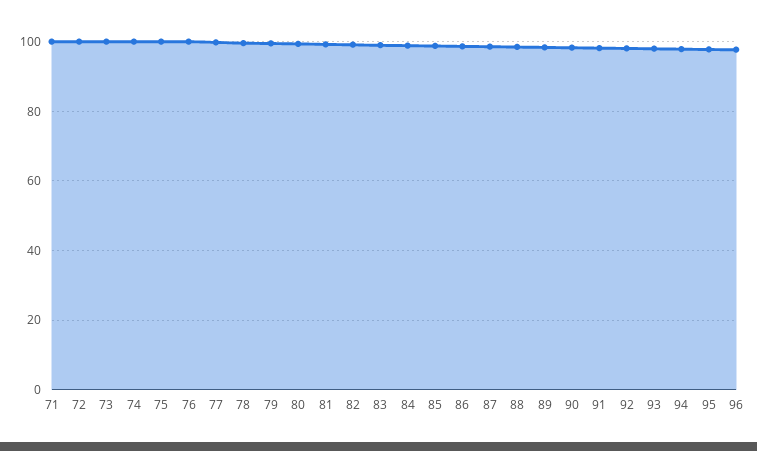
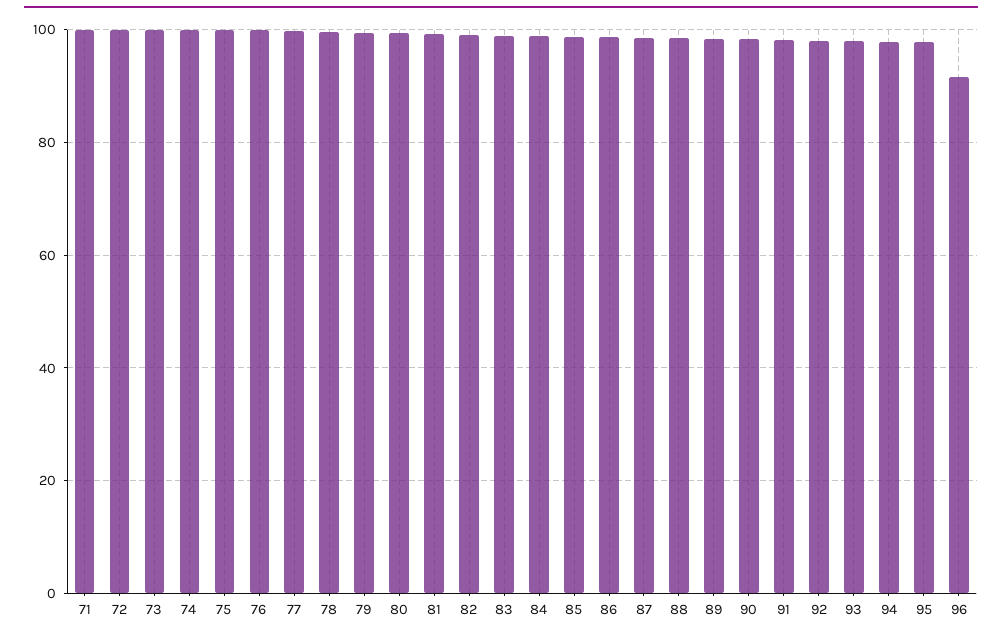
96: 98 -> 92

